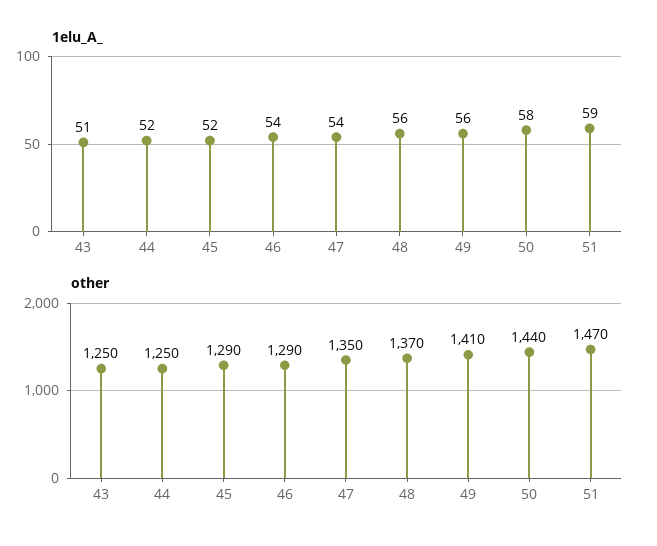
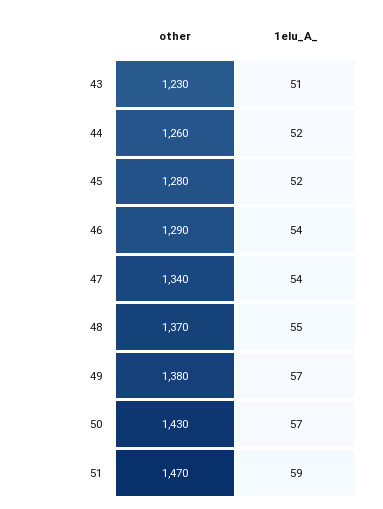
1elu_A_, 48: 56 -> 55
1elu_A_, 49: 56 -> 57
1elu_A_, 50: 58 -> 57
other, 43: 1250 -> 1230
other, 44: 1250 -> 1260
other, 45: 1290 -> 1280
other, 47: 1350 -> 1340
other, 49: 1410 -> 1380
other, 50: 1440 -> 1430

